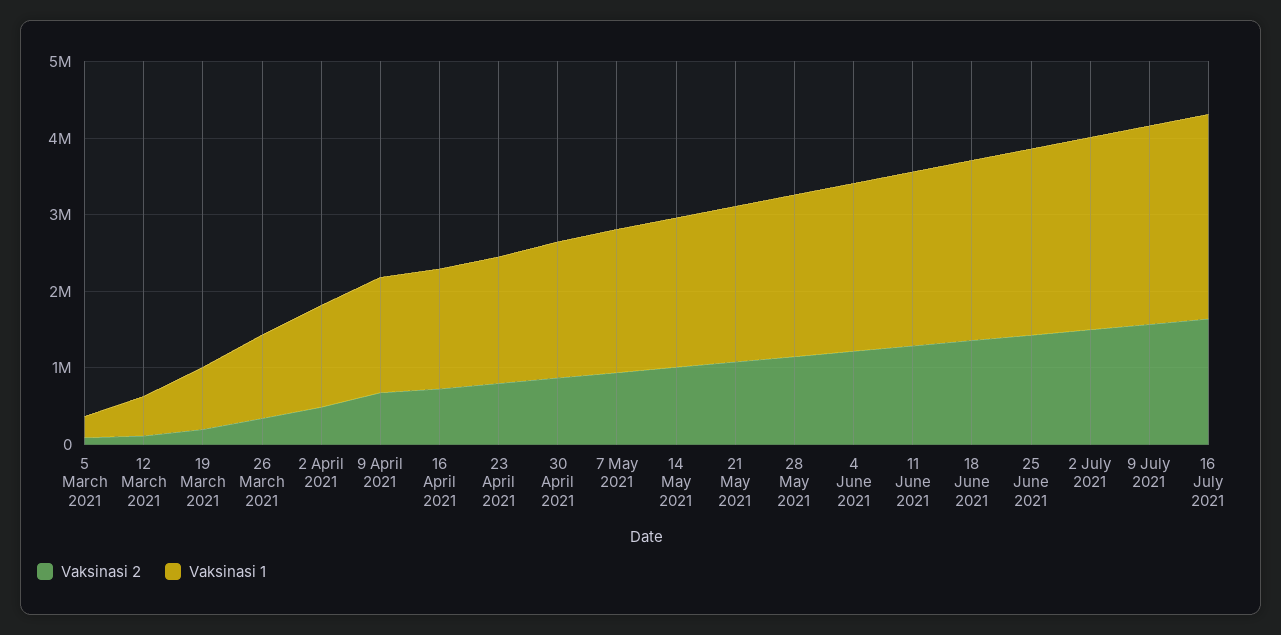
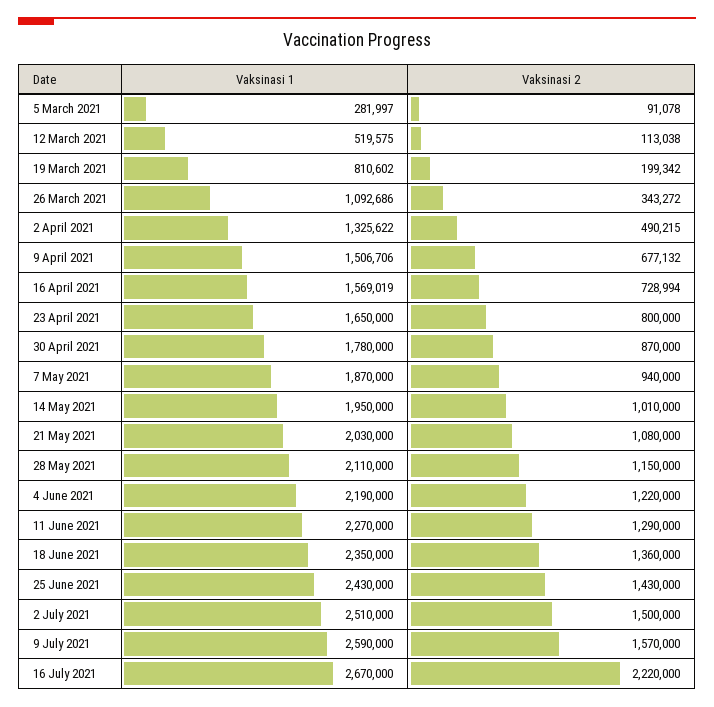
Vaksinasi 2, 16 July 2021: 1600000 -> 2220000

